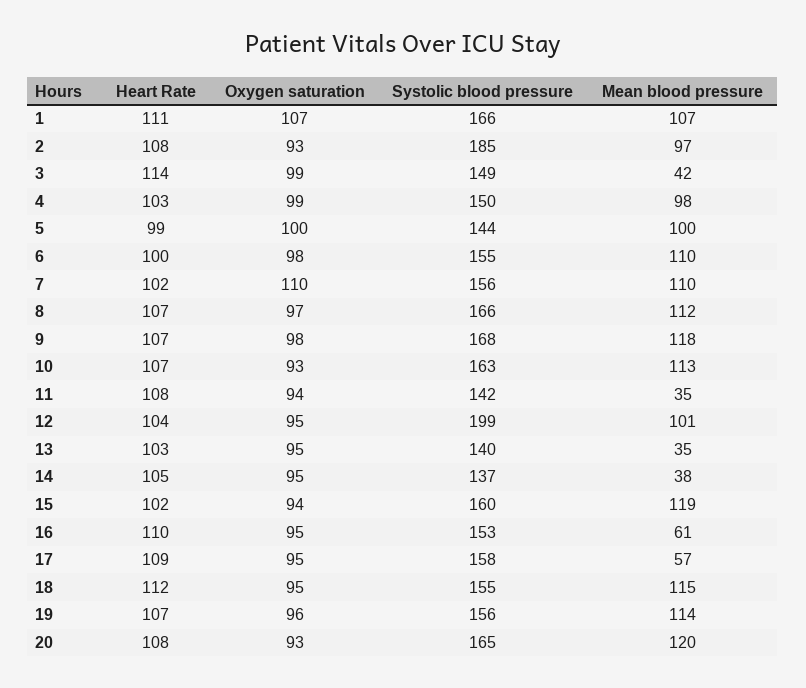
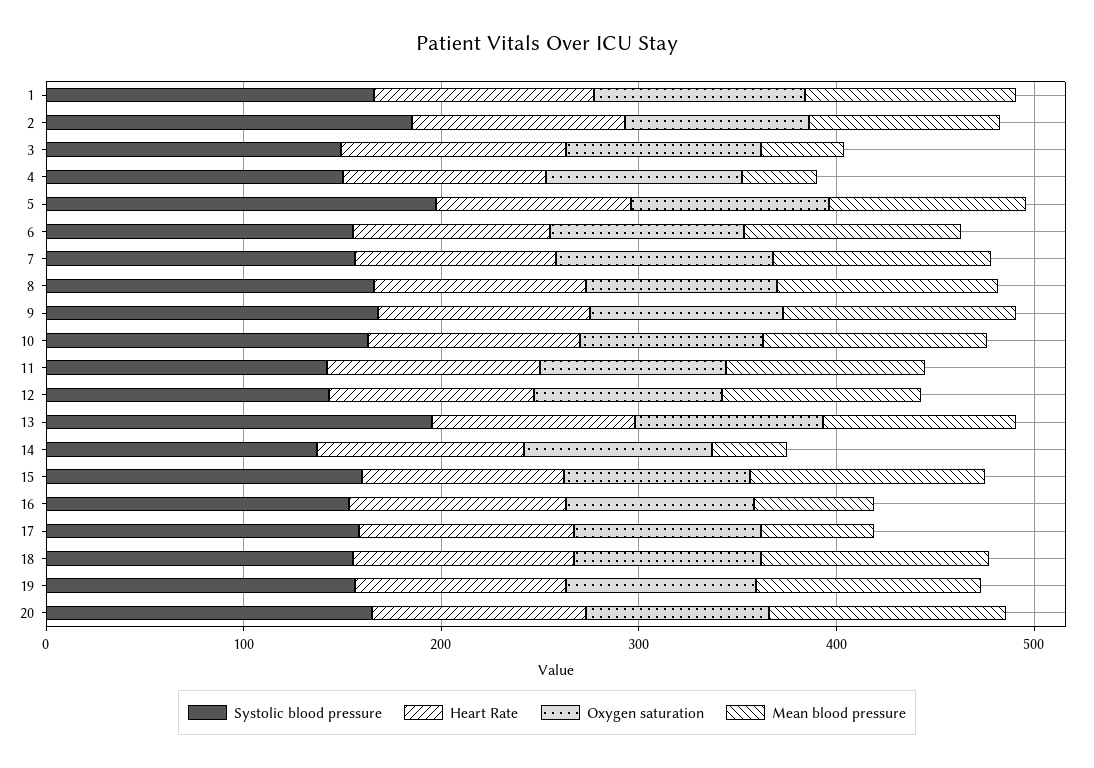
Mean blood pressure, 4: 98 -> 40
Systolic blood pressure, 5: 144 -> 200
Mean blood pressure, 11: 35 -> 100
Systolic blood pressure, 12: 199 -> 140
Systolic blood pressure, 13: 140 -> 200
Mean blood pressure, 13: 35 -> 100

